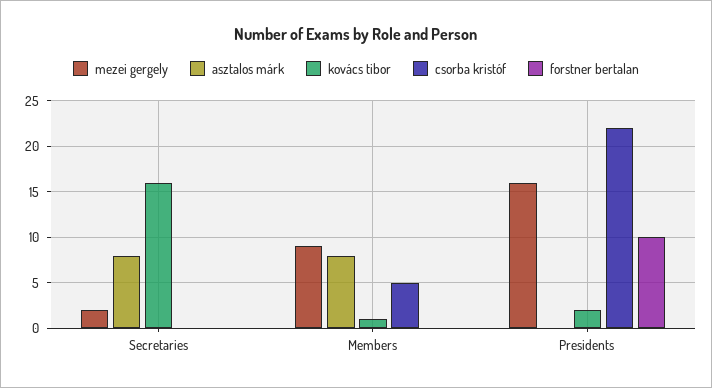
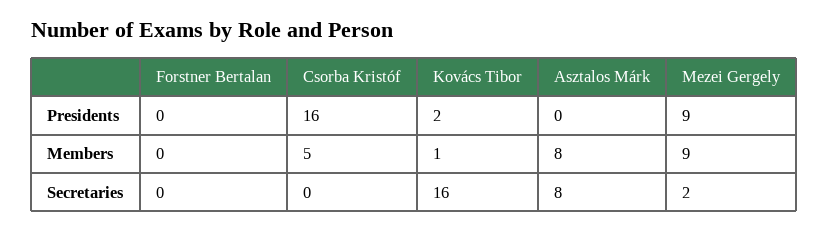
mezei gergely, Presidents: 16 -> 9
csorba kristóf, Presidents: 22 -> 16
forstner bertalan, Presidents: 10 -> 0

